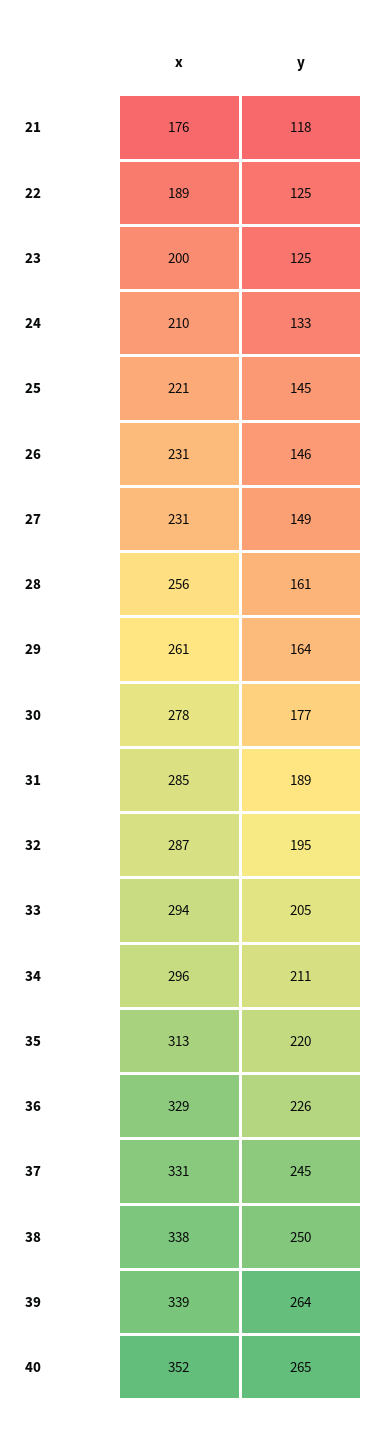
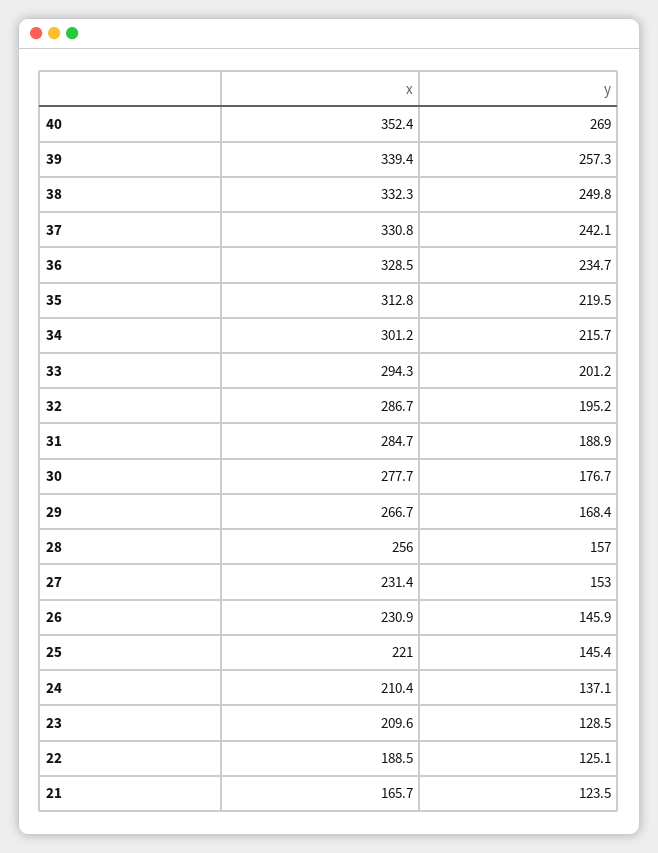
x, 21: 176 -> 165.7
y, 21: 118 -> 123.5
x, 23: 200 -> 209.6
y, 23: 125 -> 128.5
y, 24: 133 -> 137.1
y, 27: 149 -> 153
y, 28: 161 -> 157
x, 29: 261 -> 266.7
y, 29: 164 -> 168.4
y, 33: 205 -> 201.2
x, 34: 296 -> 301.2
y, 34: 211 -> 215.7
y, 36: 226 -> 234.7
y, 37: 245 -> 242.1
x, 38: 338 -> 332.3
y, 39: 264 -> 257.3
y, 40: 265 -> 269

